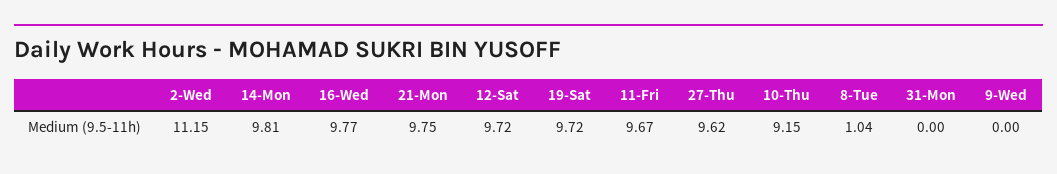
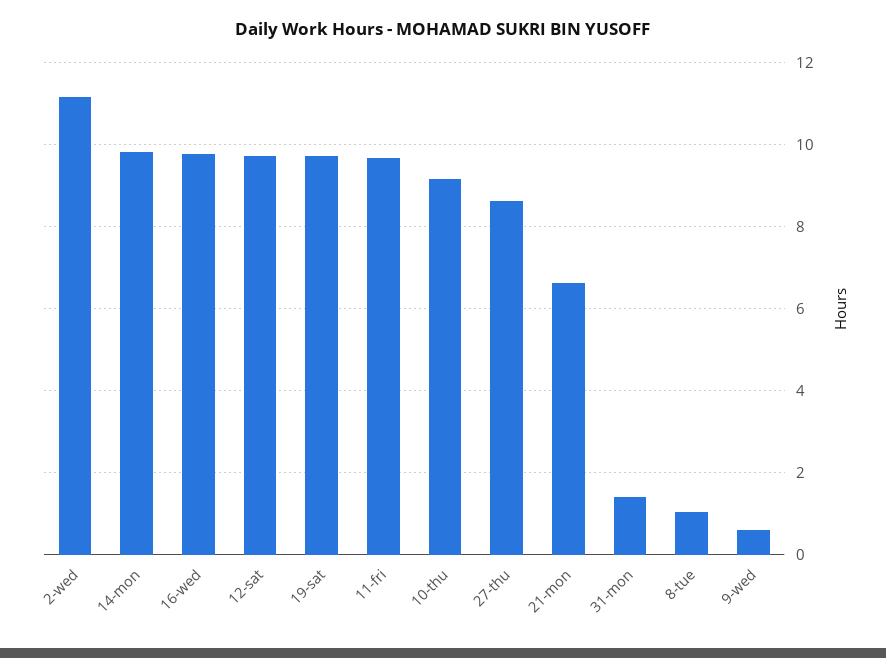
21-Mon: 9.75 -> 6.6
27-Thu: 9.62 -> 8.6
31-Mon: 0 -> 1.4
9-Wed: 0 -> 0.6

